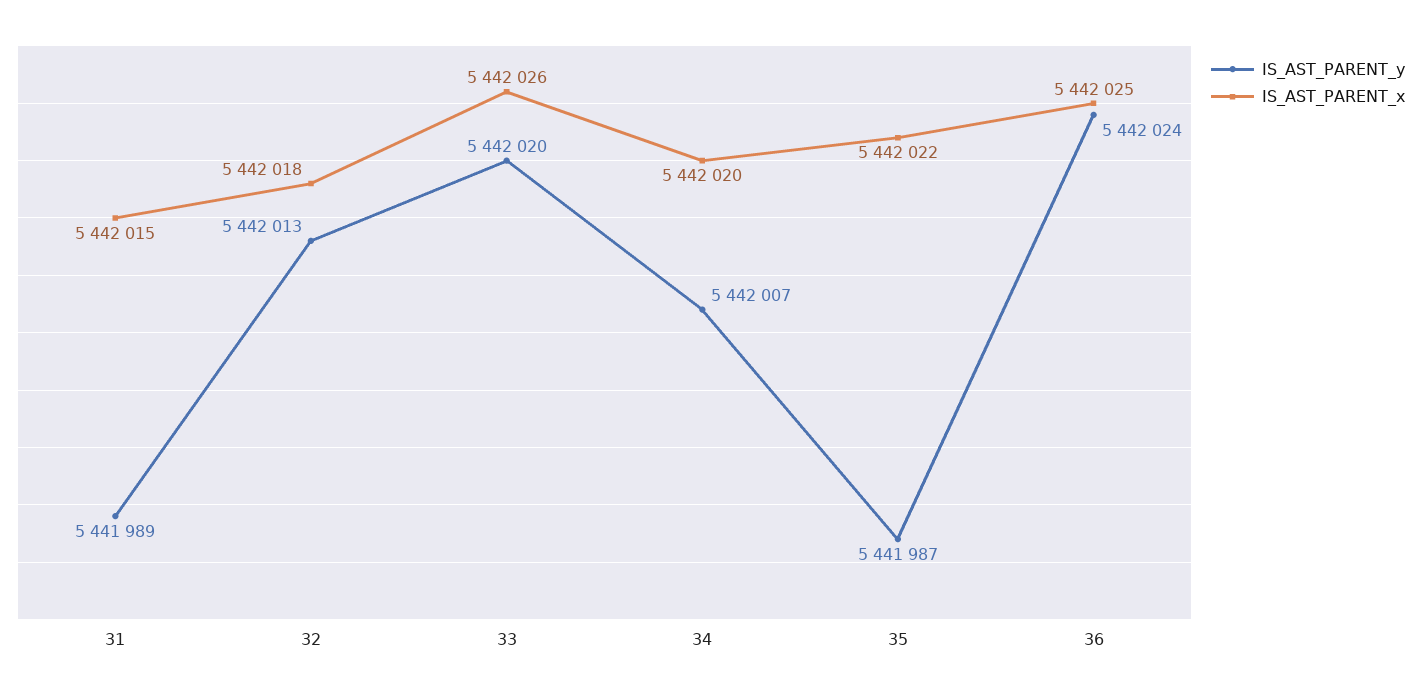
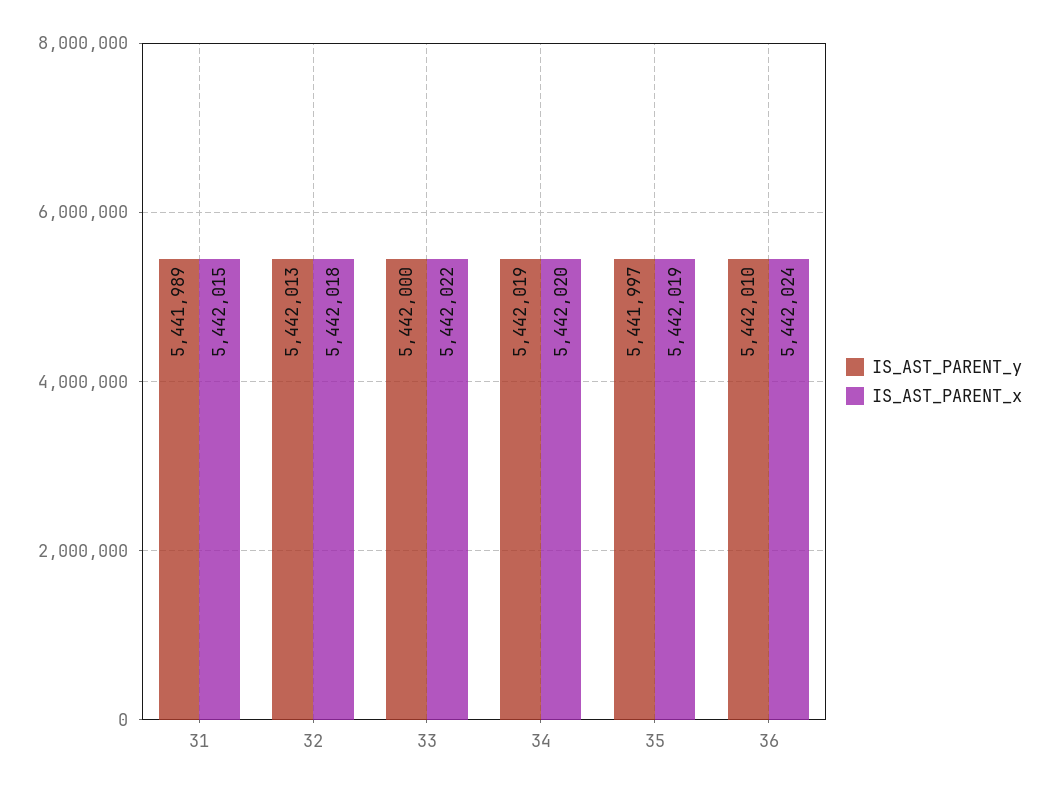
IS_AST_PARENT_y, 33: 5442020 -> 5442000
IS_AST_PARENT_x, 33: 5442026 -> 5442022
IS_AST_PARENT_y, 34: 5442007 -> 5442019
IS_AST_PARENT_y, 35: 5441987 -> 5441997
IS_AST_PARENT_x, 35: 5442022 -> 5442019
IS_AST_PARENT_y, 36: 5442024 -> 5442010
IS_AST_PARENT_x, 36: 5442025 -> 5442024

